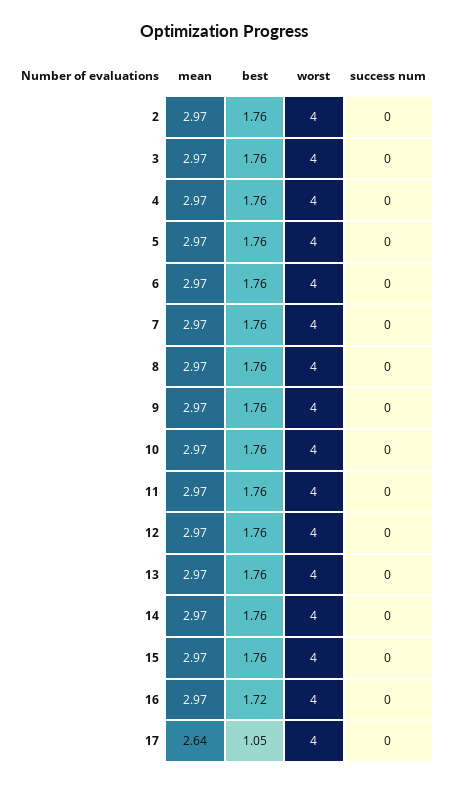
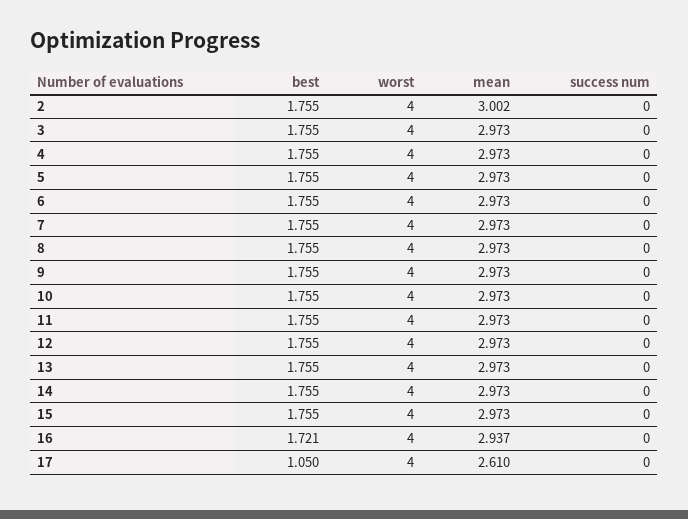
mean, 2: 2.97 -> 3.002
mean, 16: 2.97 -> 2.937
mean, 17: 2.64 -> 2.61

